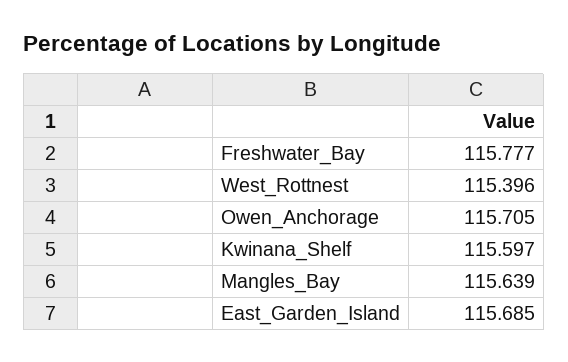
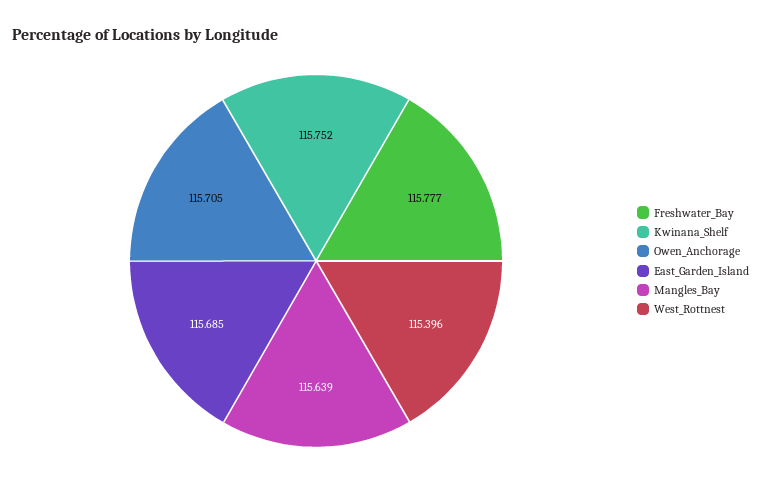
Kwinana_Shelf: 115.597 -> 115.752

